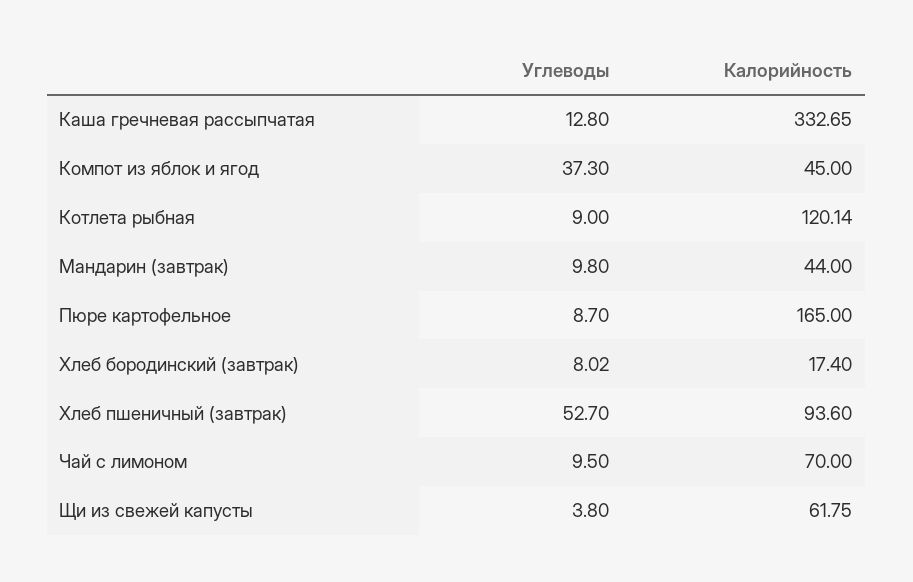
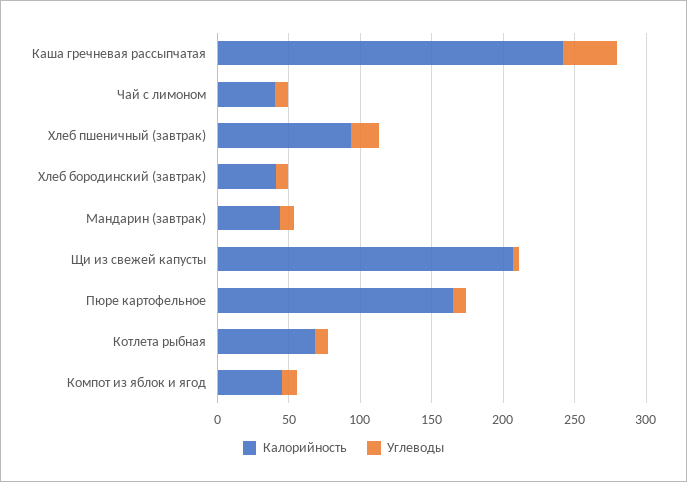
Углеводы, Каша гречневая рассыпчатая: 12.8 -> 40
Калорийность, Каша гречневая рассыпчатая: 332.65 -> 240
Углеводы, Компот из яблок и ягод: 37.3 -> 10
Калорийность, Котлета рыбная: 120.14 -> 70
Калорийность, Хлеб бородинский (завтрак): 17.4 -> 40
Углеводы, Хлеб пшеничный (завтрак): 52.7 -> 20
Калорийность, Чай с лимоном: 70 -> 40
Калорийность, Щи из свежей капусты: 61.75 -> 210

